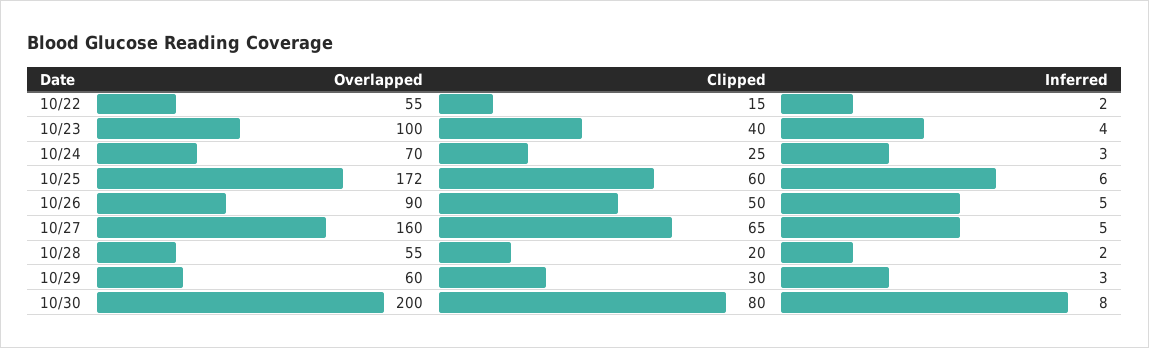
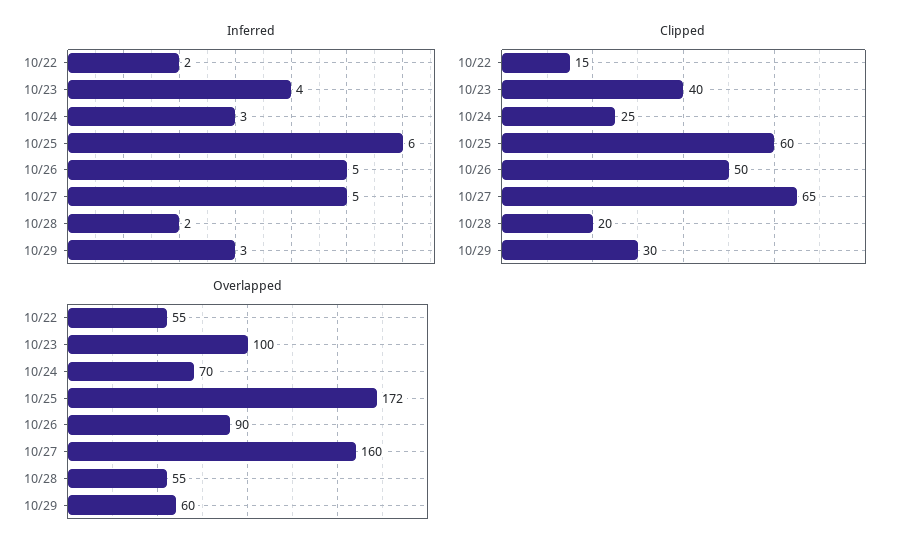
Overlapped, 10/30: 200 -> none
Clipped, 10/30: 80 -> none
Inferred, 10/30: 8 -> none

